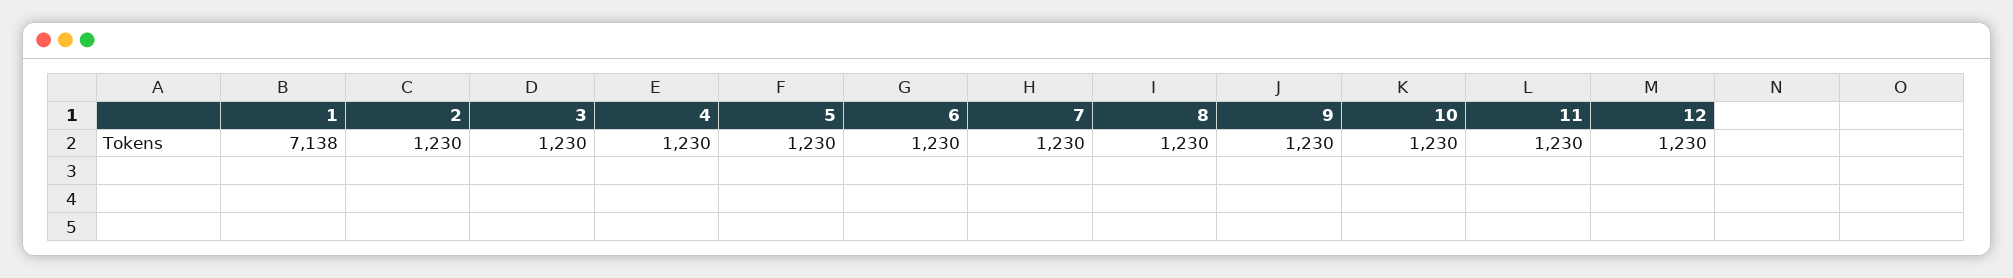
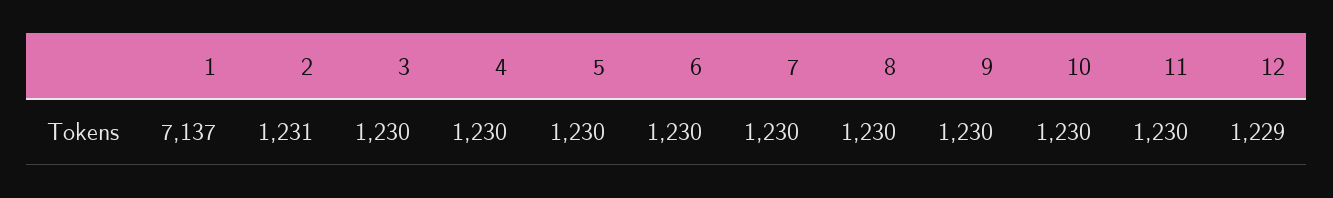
1: 7138 -> 7137
2: 1230 -> 1231
12: 1230 -> 1229

